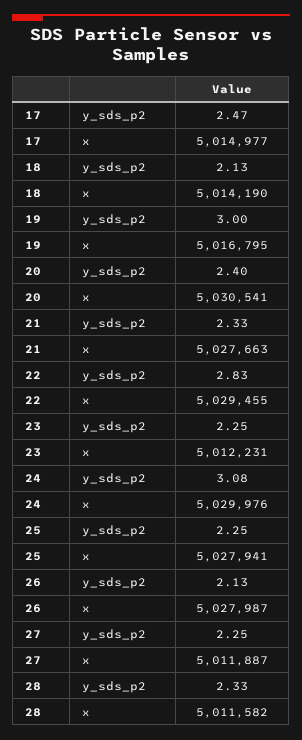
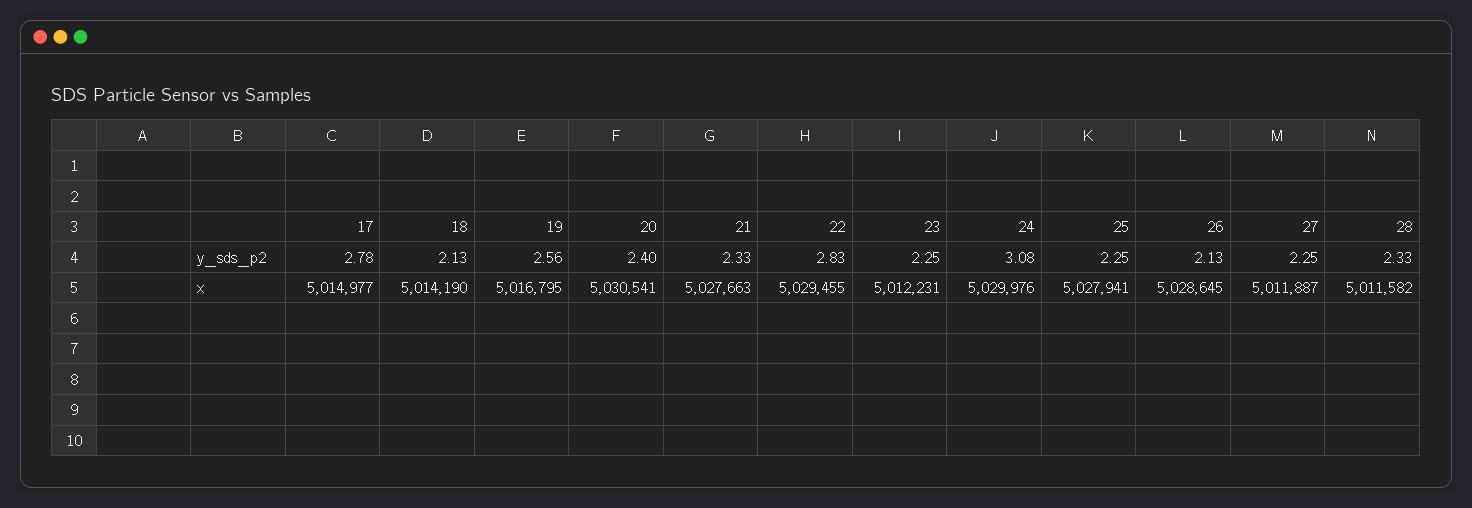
17, y_sds_p2: 2.47 -> 2.78
19, y_sds_p2: 3 -> 2.56
26, x: 5027987 -> 5028645

